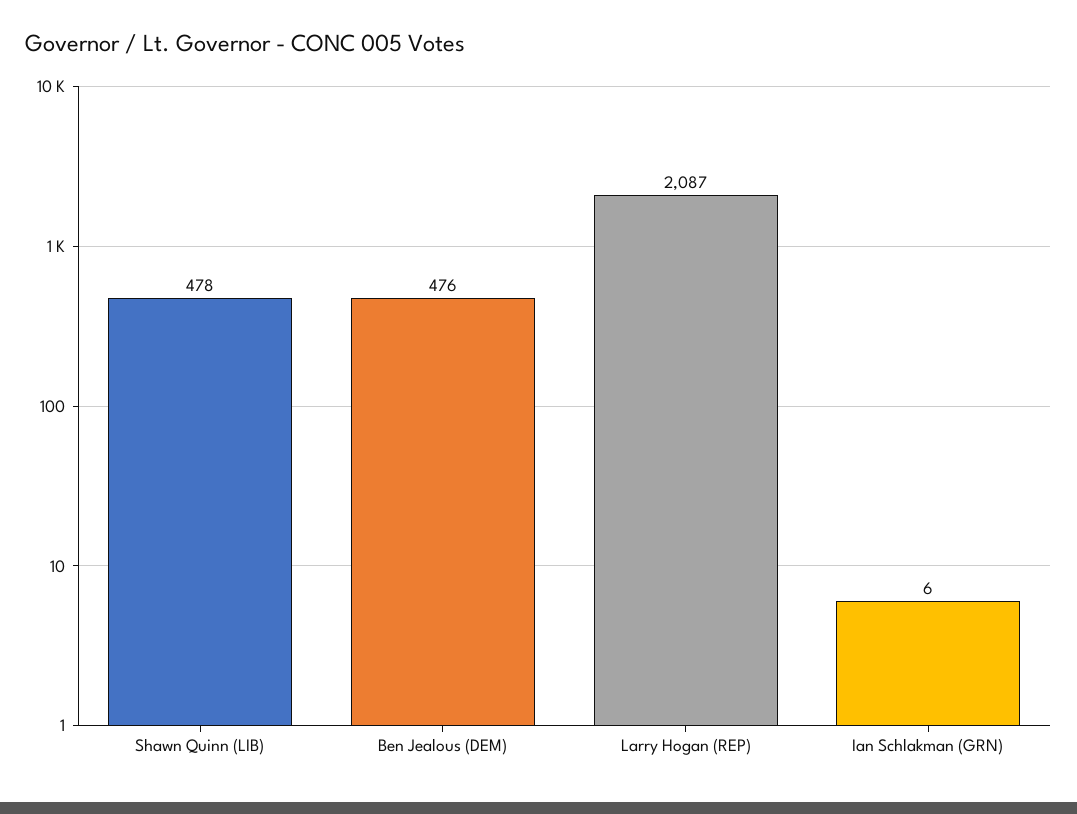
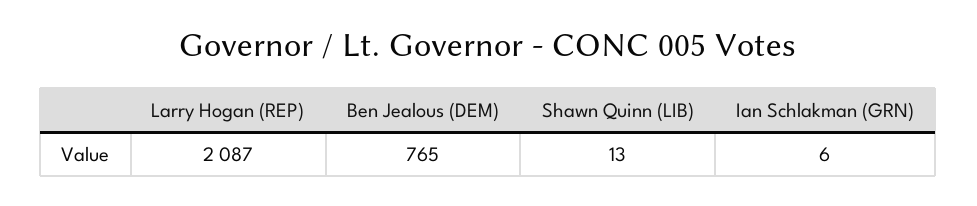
Shawn Quinn (LIB): 478 -> 13
Ben Jealous (DEM): 476 -> 765

